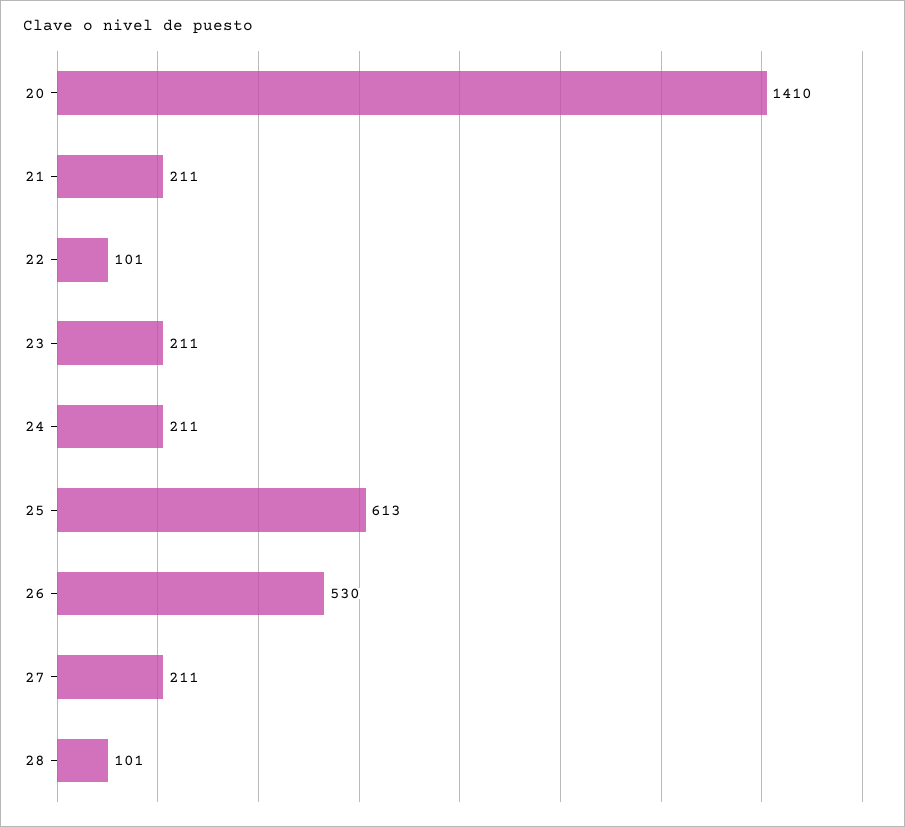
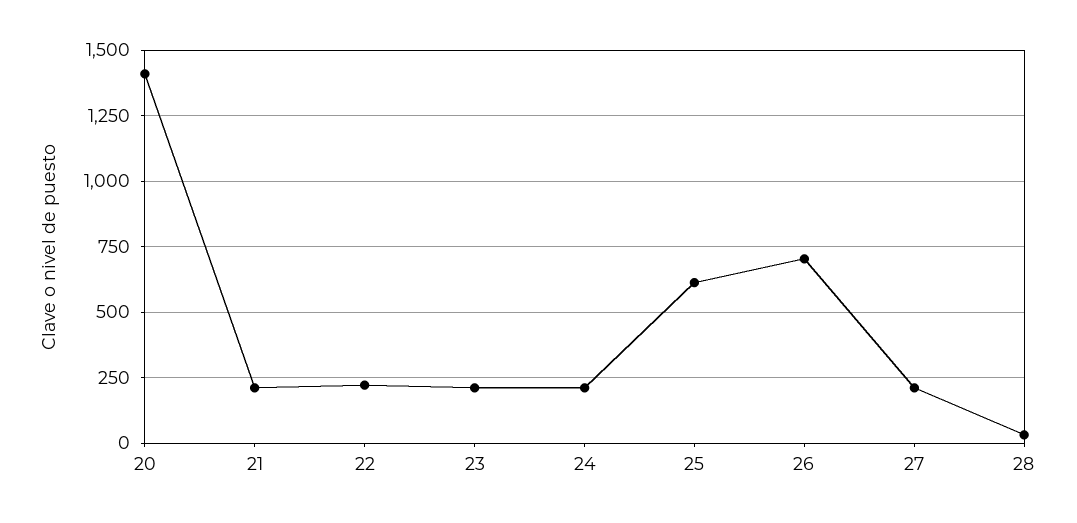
22: 101 -> 225
26: 530 -> 700
28: 101 -> 25

